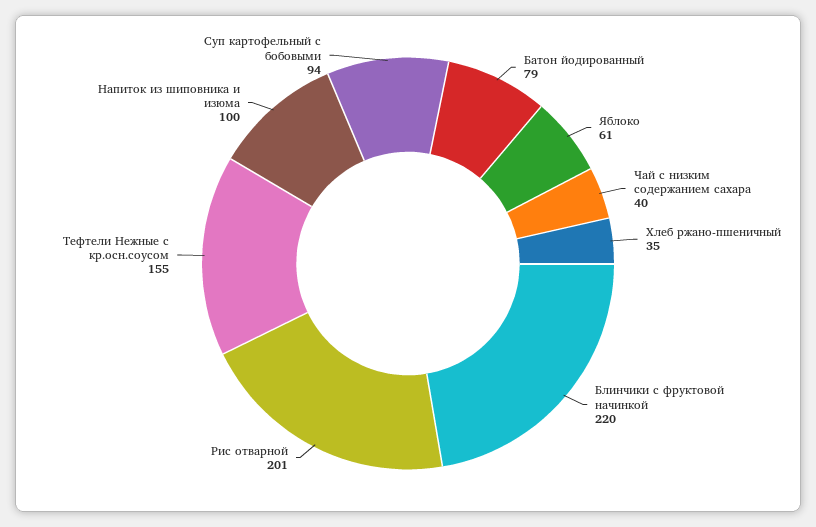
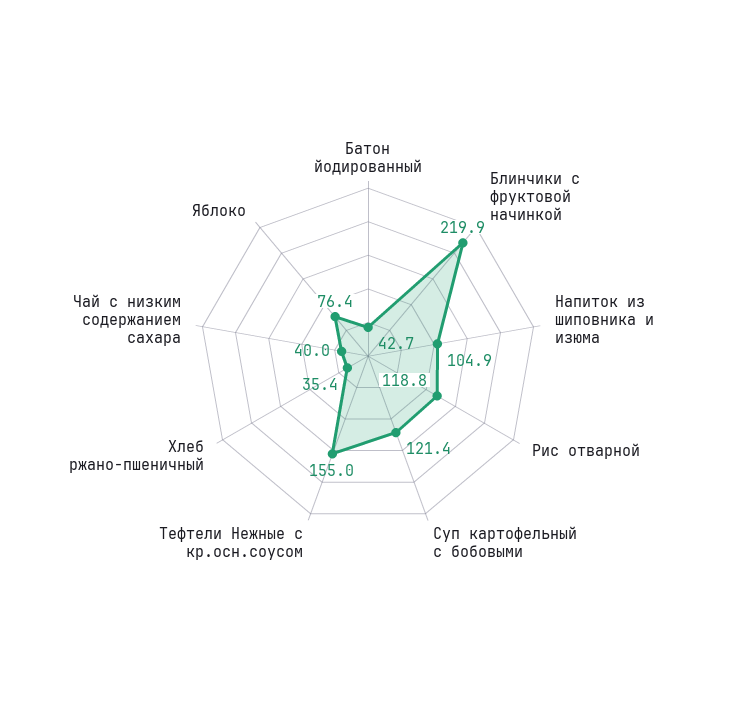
Батон йодированный: 79 -> 42.7
Яблоко: 61 -> 76.4
Рис отварной: 201 -> 118.8
Напиток из шиповника и изюма: 100 -> 104.9
Суп картофельный с бобовыми: 94 -> 121.4

